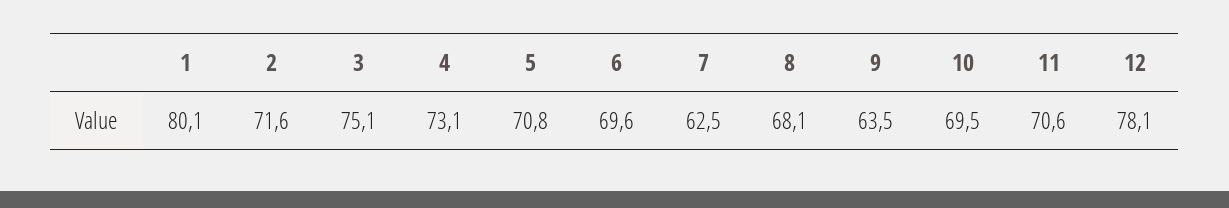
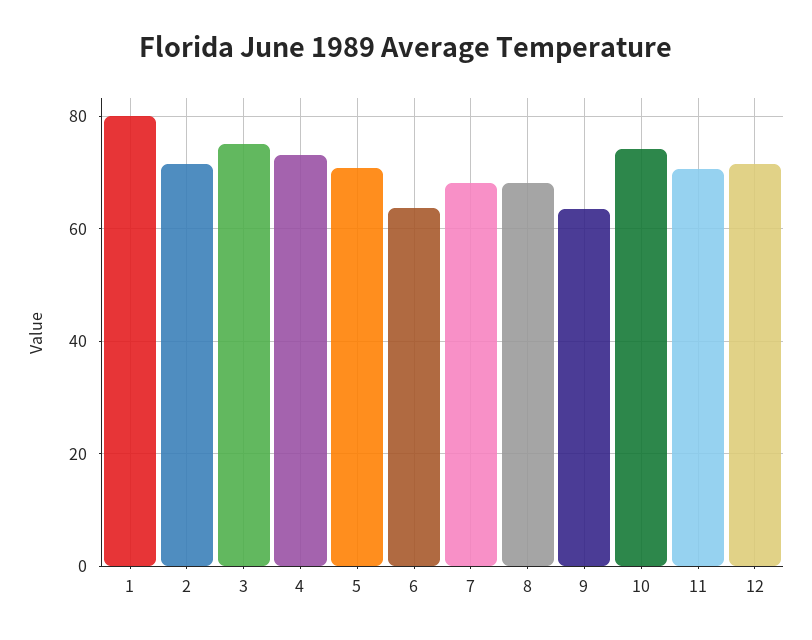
6: 69.6 -> 64
7: 62.5 -> 68
10: 69.5 -> 74
12: 78.1 -> 72

